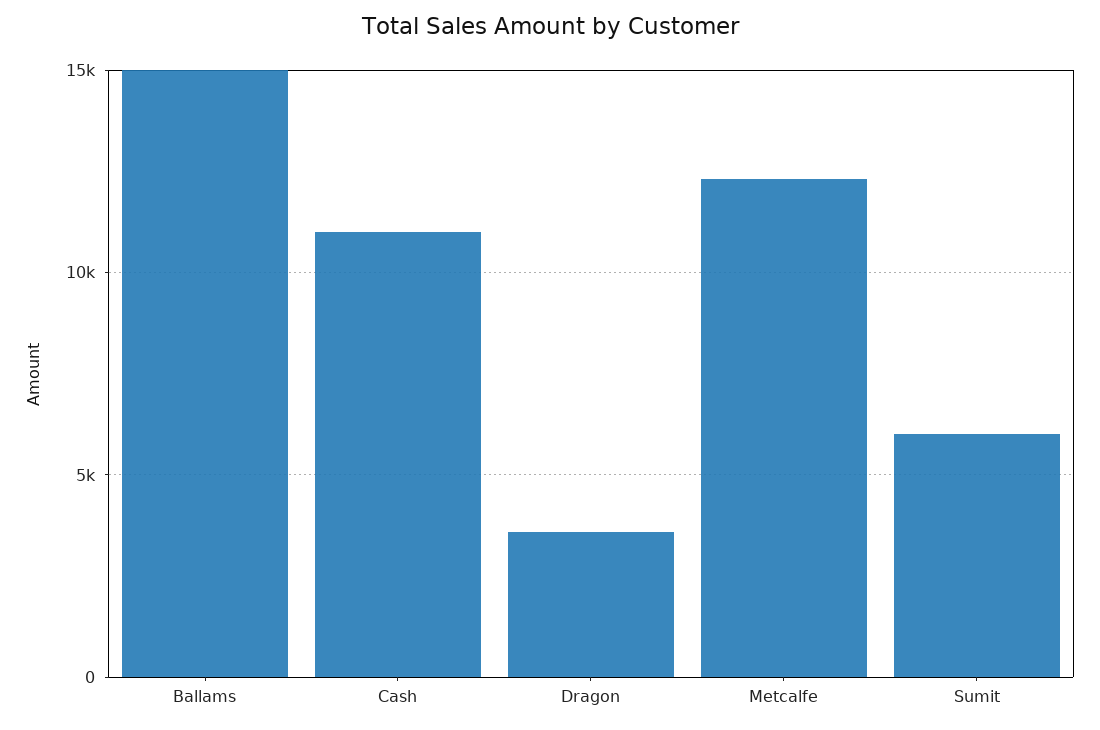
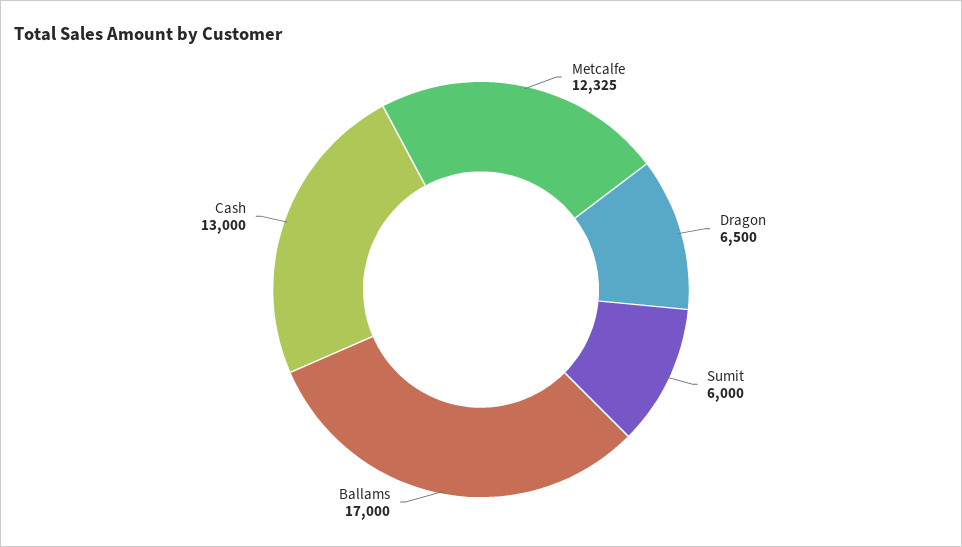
Ballams: 15000 -> 17000
Cash: 11000 -> 13000
Dragon: 3500 -> 6500

